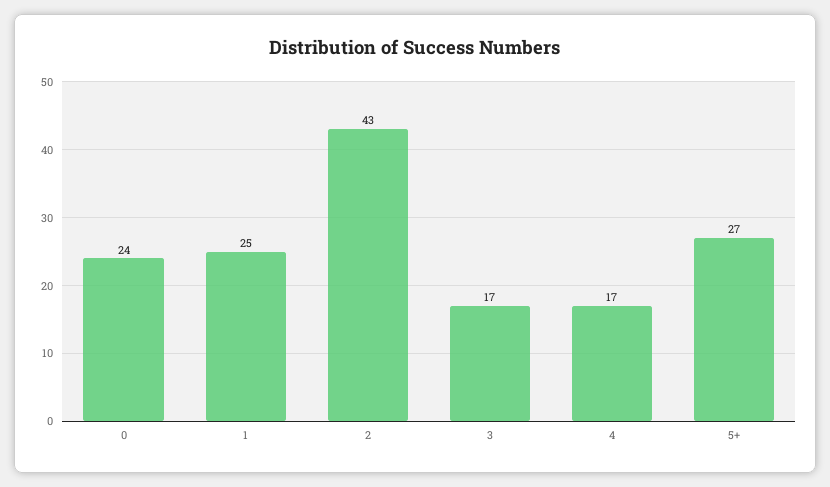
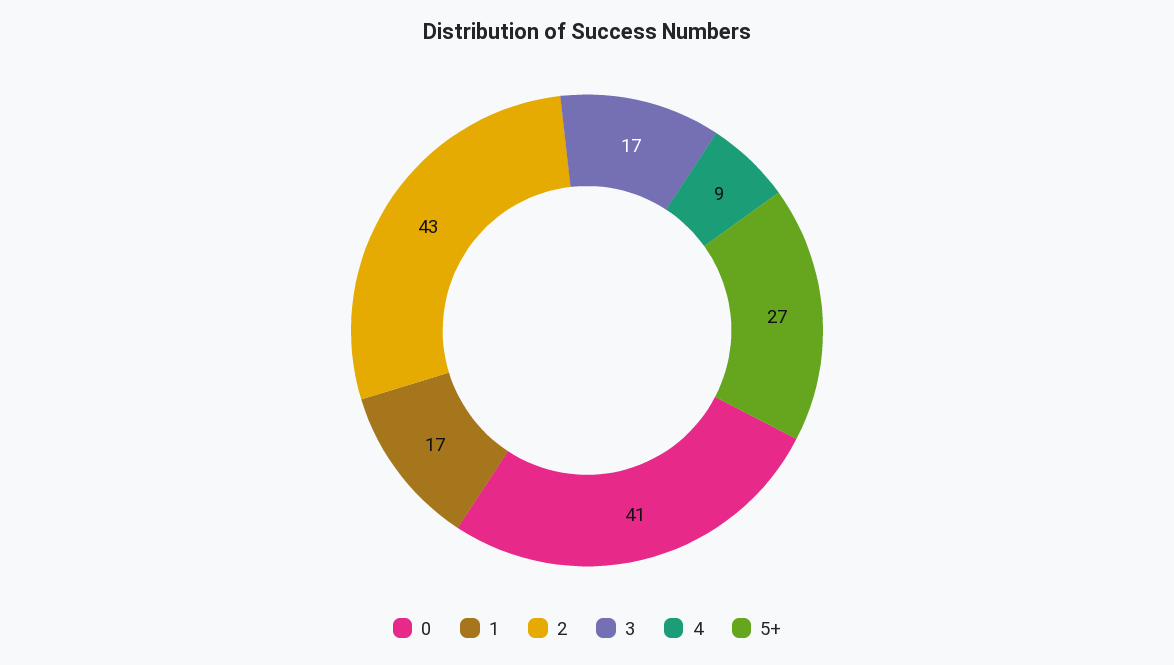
0: 24 -> 41
1: 25 -> 17
4: 17 -> 9

